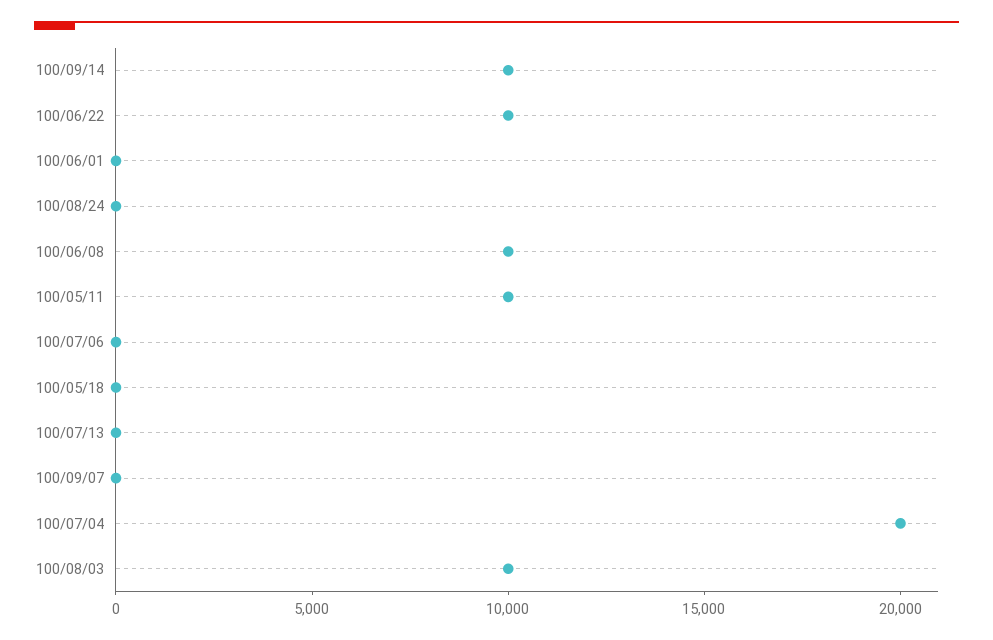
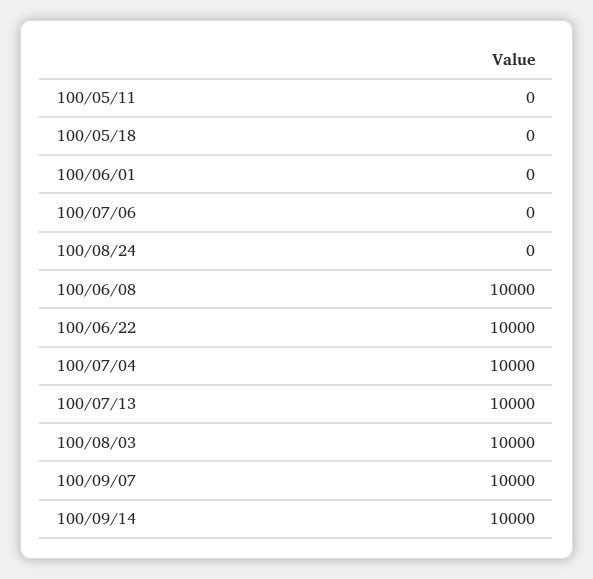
100/05/11: 10000 -> 0
100/07/13: 0 -> 10000
100/09/07: 0 -> 10000
100/07/04: 20000 -> 10000

